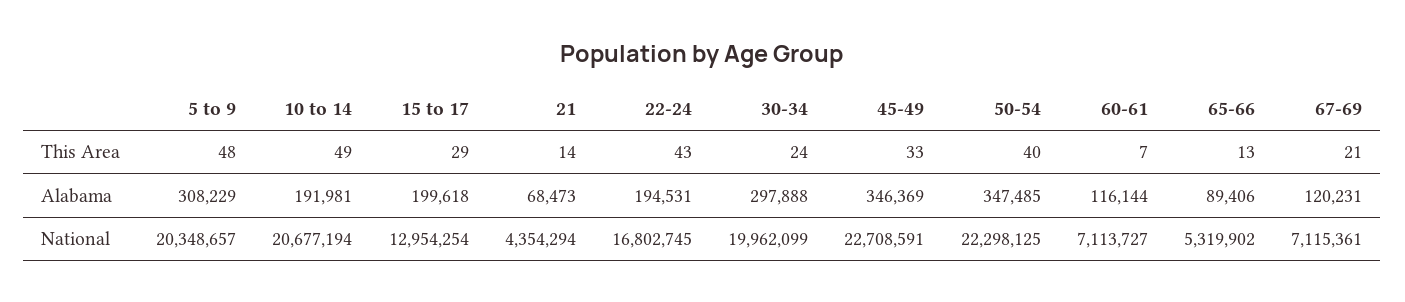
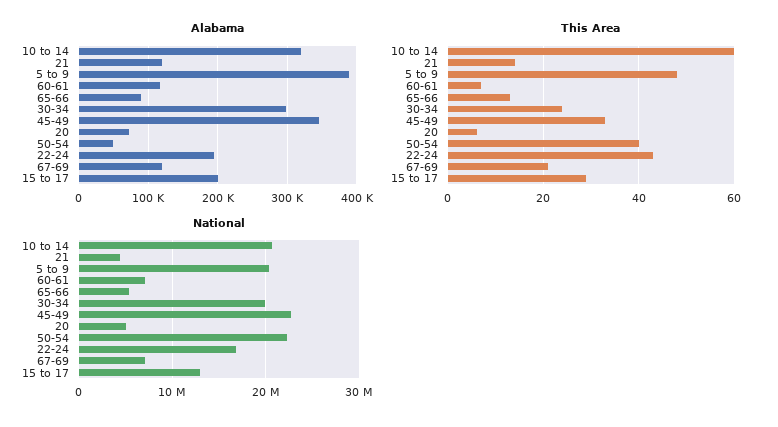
This Area, 10 to 14: 49 -> 60
Alabama, 5 to 9: 308229 -> 390000
Alabama, 10 to 14: 191981 -> 320000
Alabama, 21: 68473 -> 120000
Alabama, 50-54: 347485 -> 50000
Alabama, 20: none -> 70000
This Area, 20: none -> 5
National, 20: none -> 5000000

